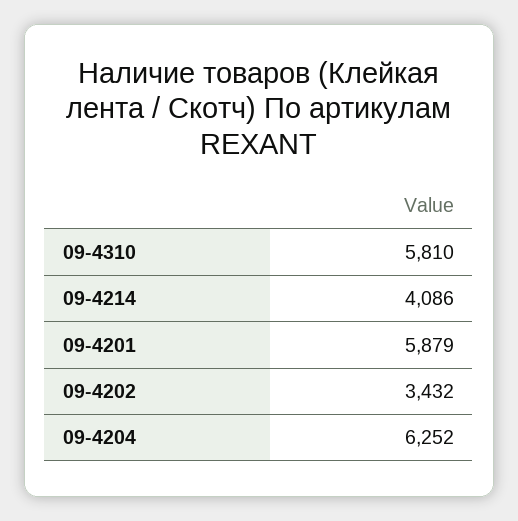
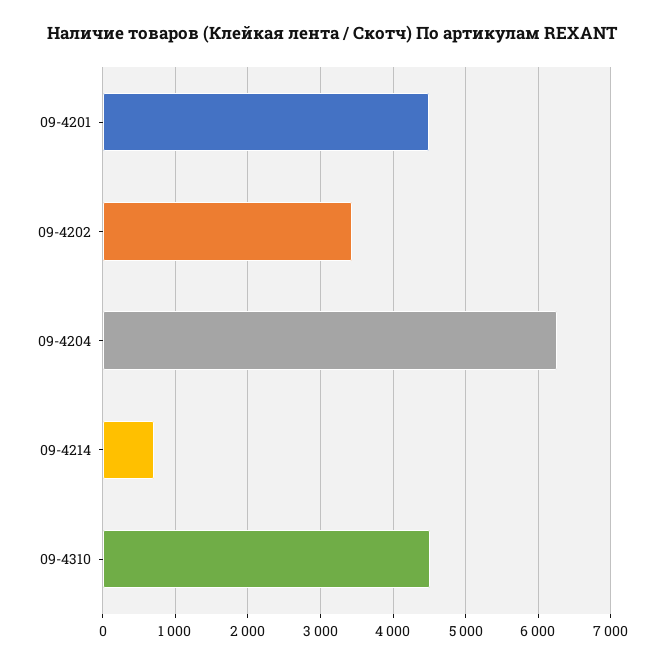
09-4310: 5810 -> 4500
09-4214: 4086 -> 700
09-4201: 5879 -> 4500

